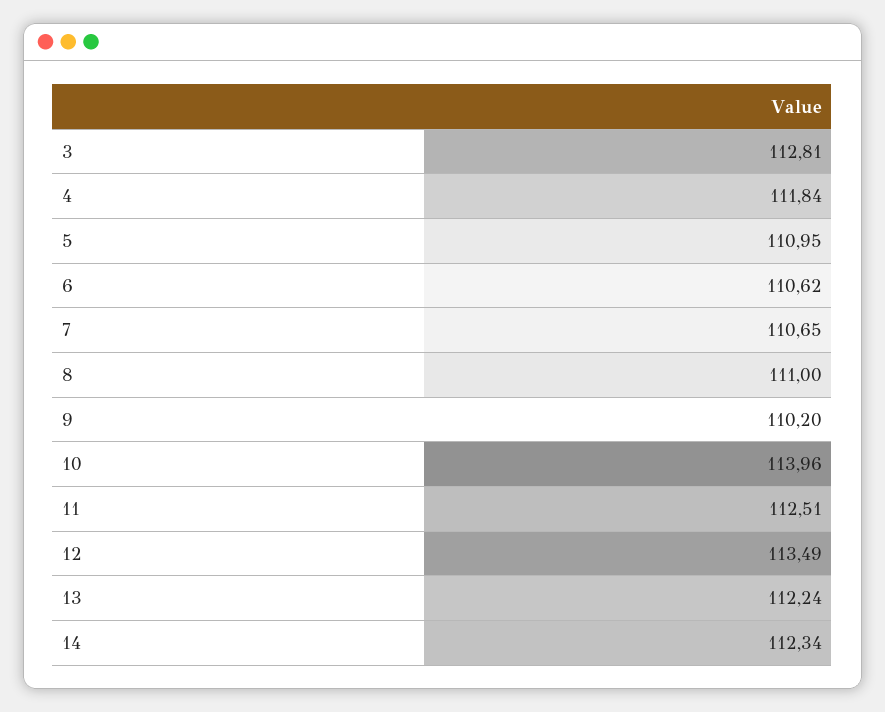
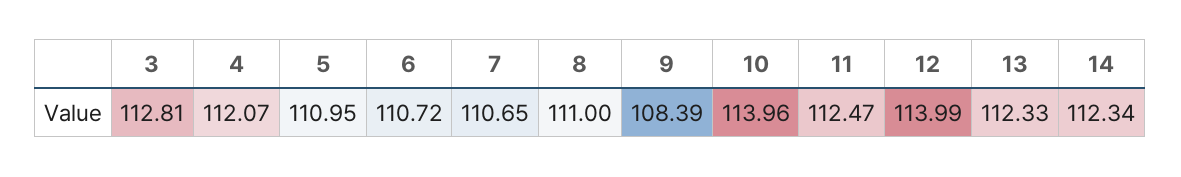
4: 111.84 -> 112.07
6: 110.62 -> 110.72
9: 110.2 -> 108.39
11: 112.51 -> 112.47
12: 113.49 -> 113.99
13: 112.24 -> 112.33

